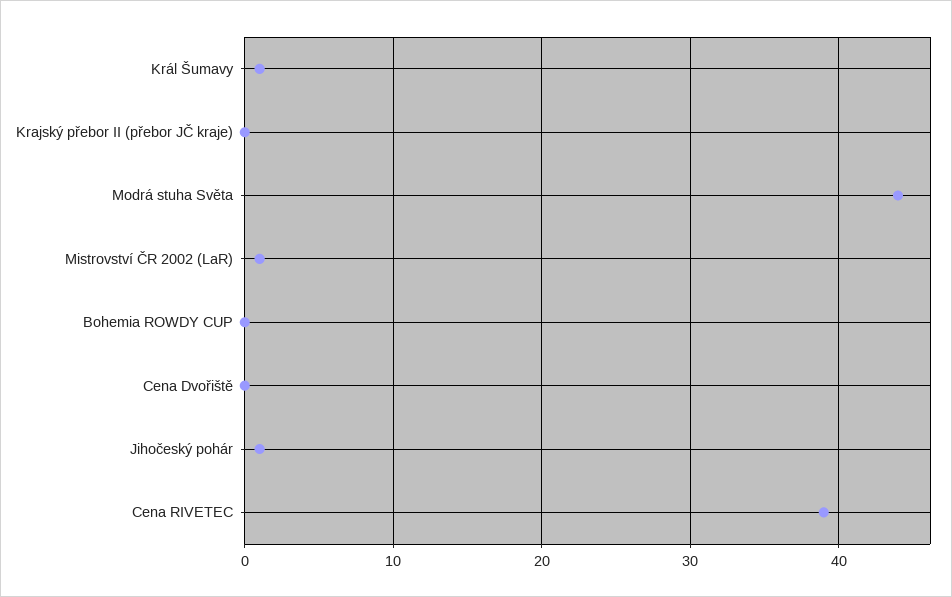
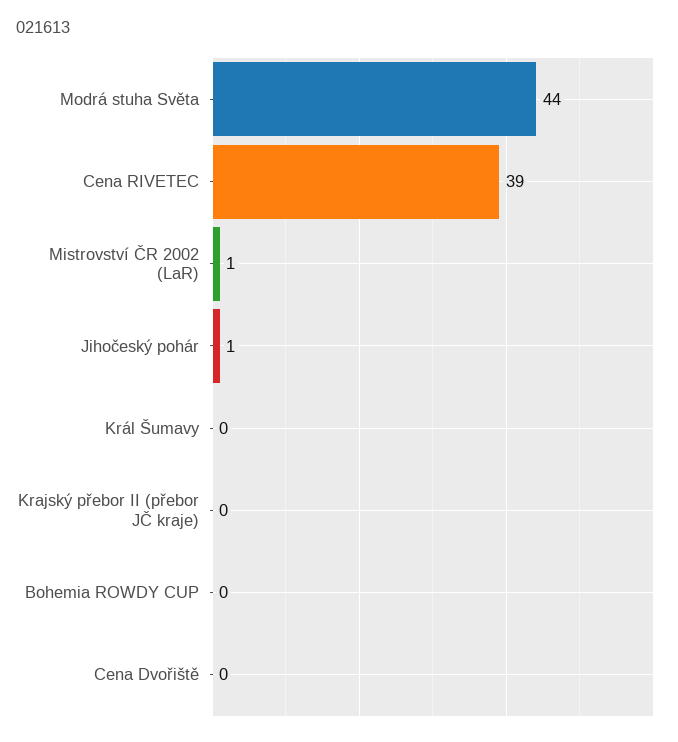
Král Šumavy: 1 -> 0

